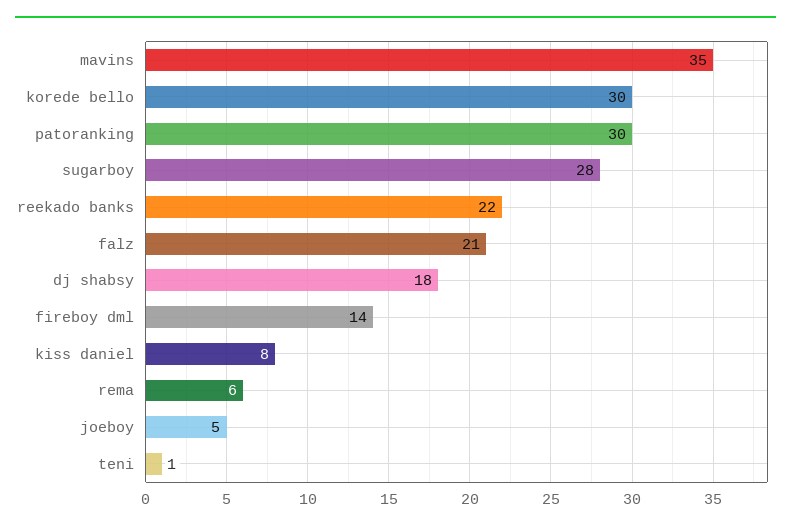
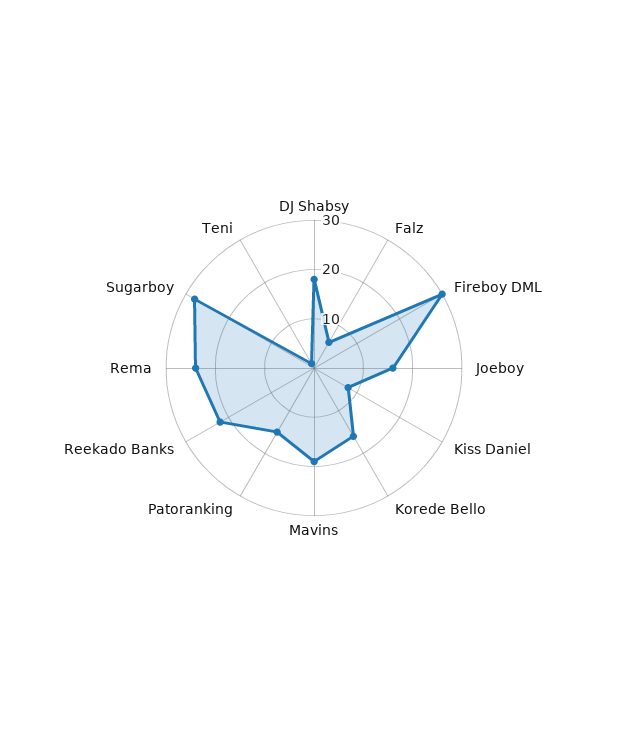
mavins: 35 -> 20
korede bello: 30 -> 15
patoranking: 30 -> 15
falz: 21 -> 5
fireboy dml: 14 -> 30
rema: 6 -> 25
joeboy: 5 -> 15

